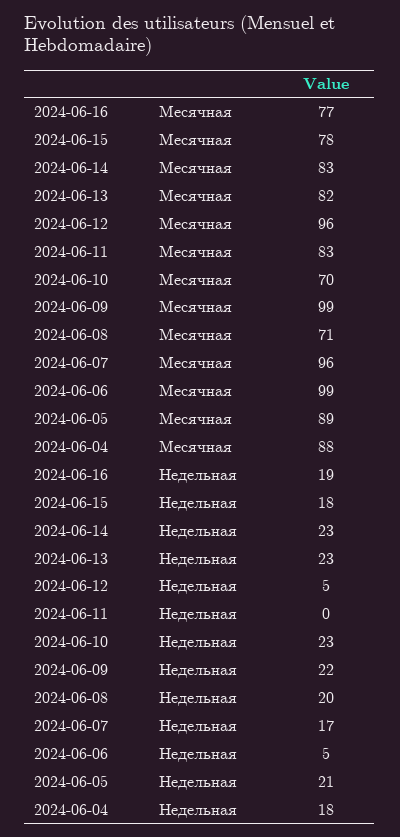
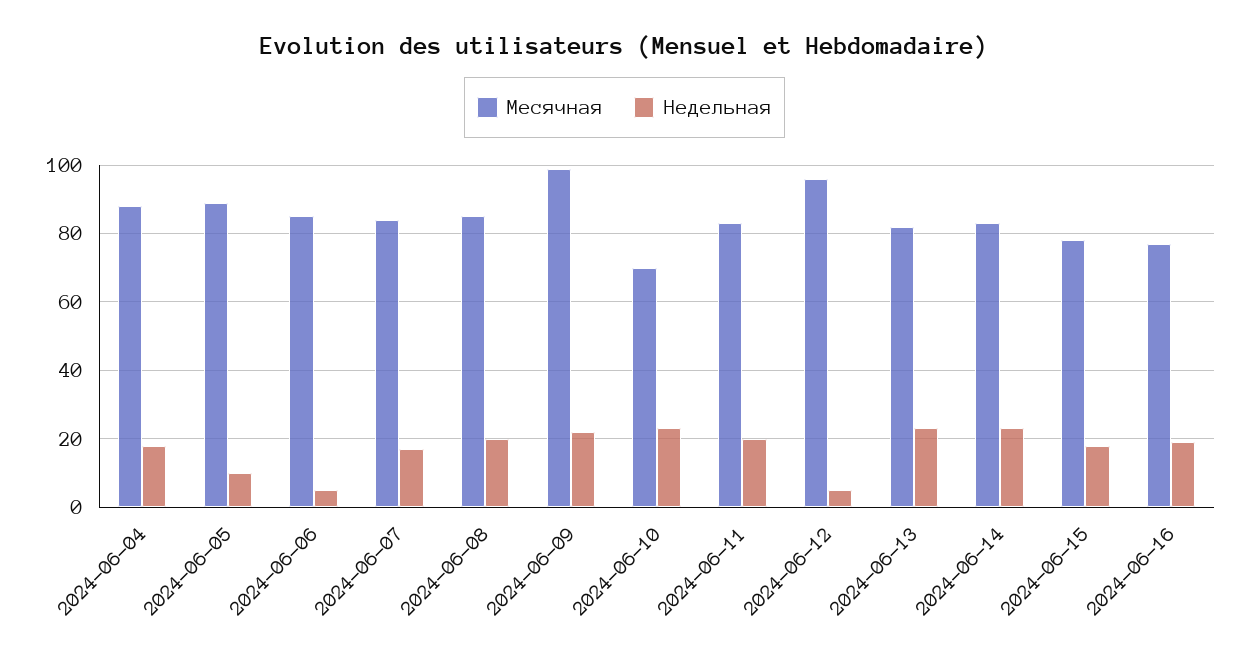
Месячная, 2024-06-08: 71 -> 85
Месячная, 2024-06-07: 96 -> 85
Месячная, 2024-06-06: 99 -> 85
Недельная, 2024-06-11: 0 -> 20
Недельная, 2024-06-05: 21 -> 10

